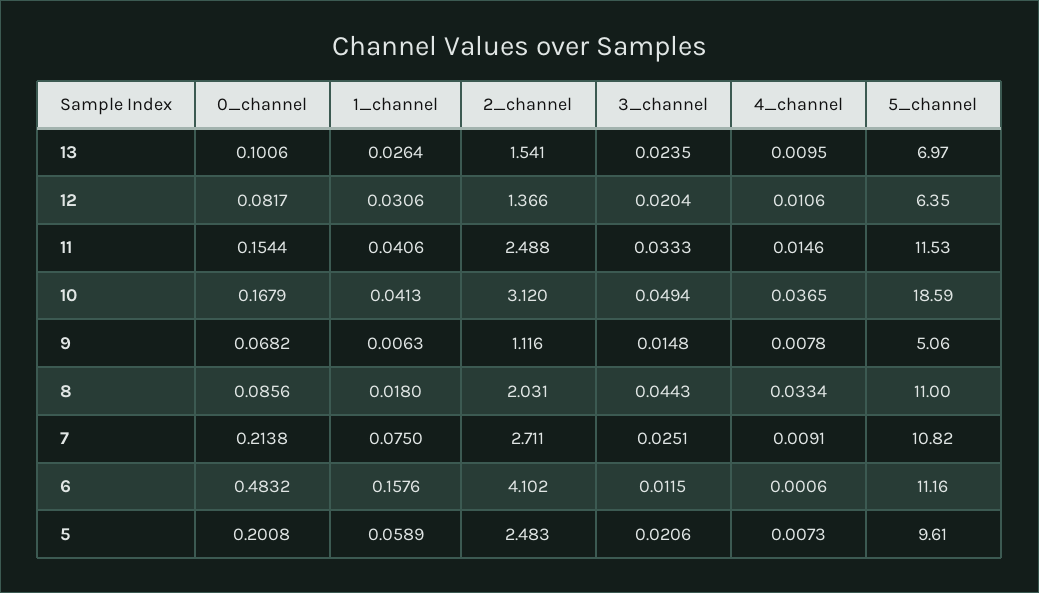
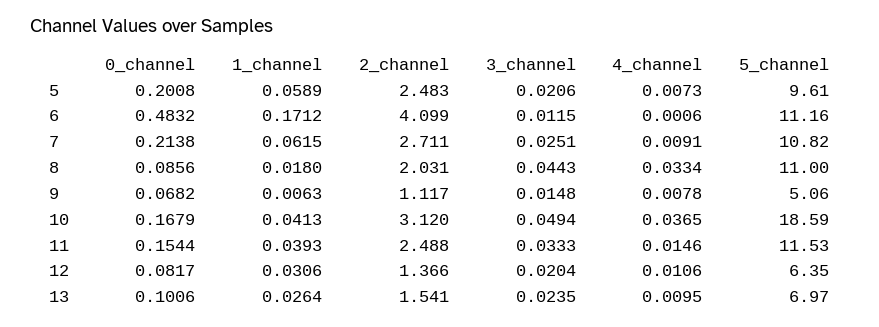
1_channel, 11: 0.0406 -> 0.0393
2_channel, 9: 1.116 -> 1.117
1_channel, 7: 0.075 -> 0.0615
1_channel, 6: 0.1576 -> 0.1712
2_channel, 6: 4.102 -> 4.099

